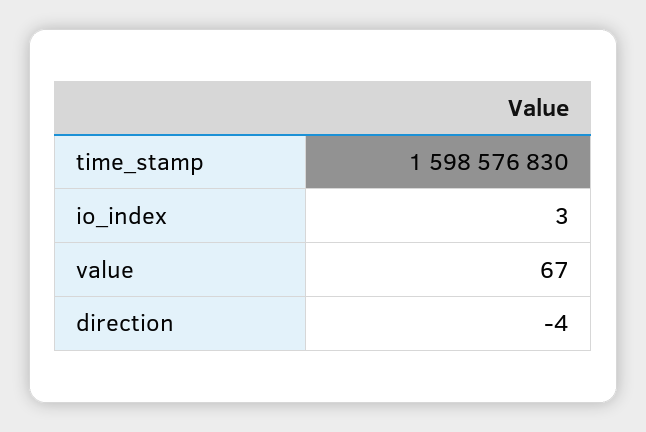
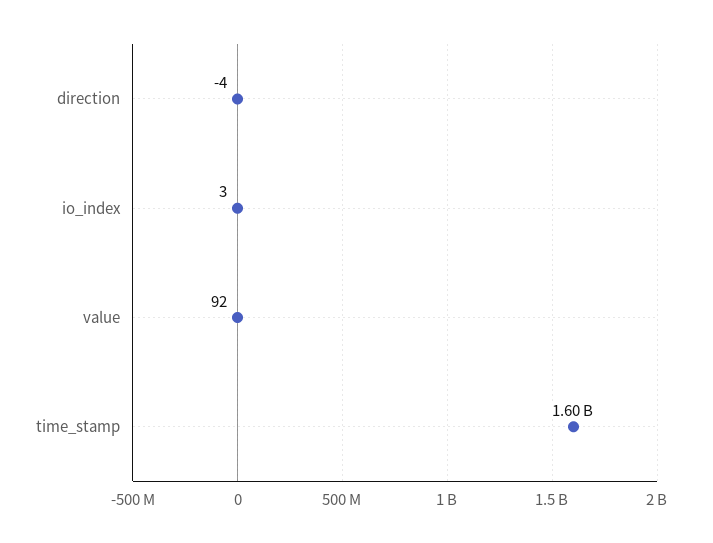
value: 67 -> 92

